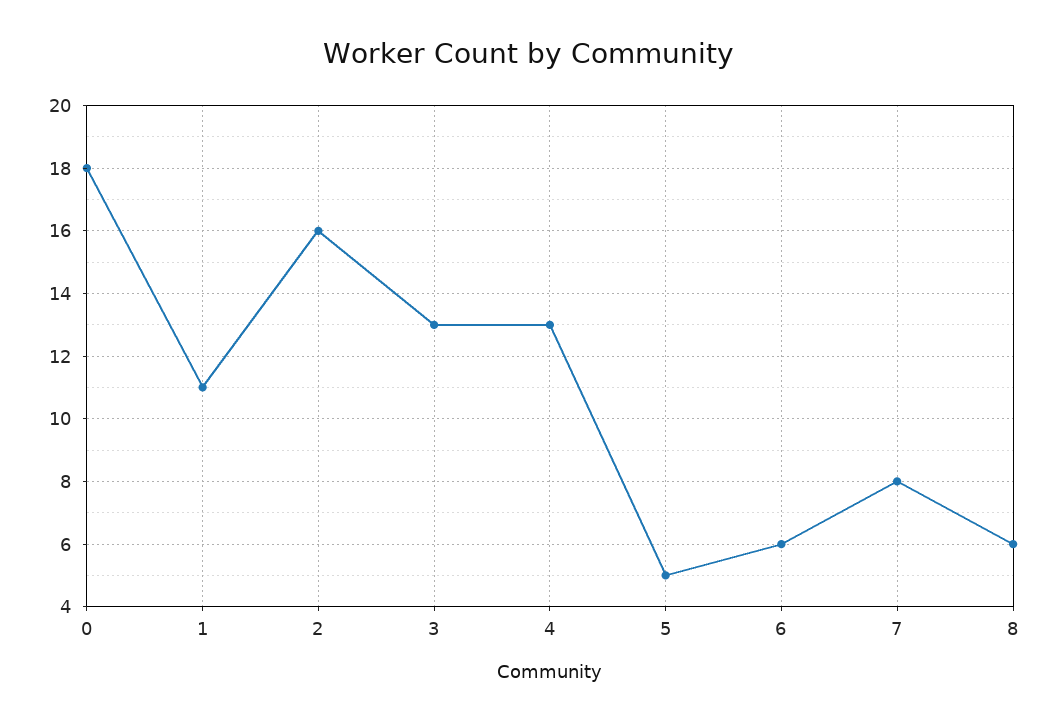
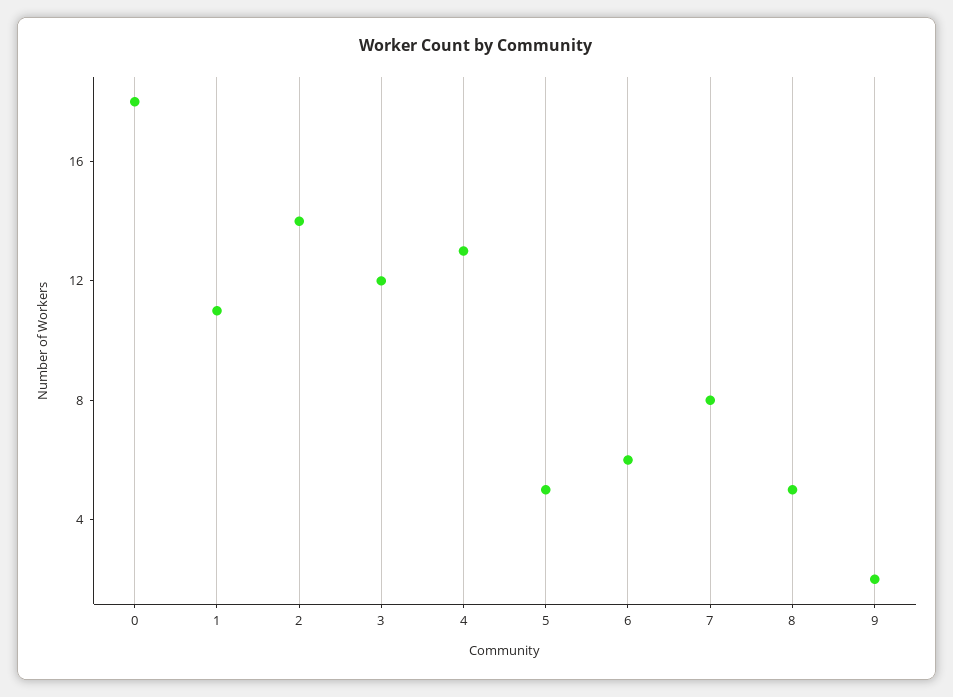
2: 16 -> 14
3: 13 -> 12
8: 6 -> 5
9: none -> 2

